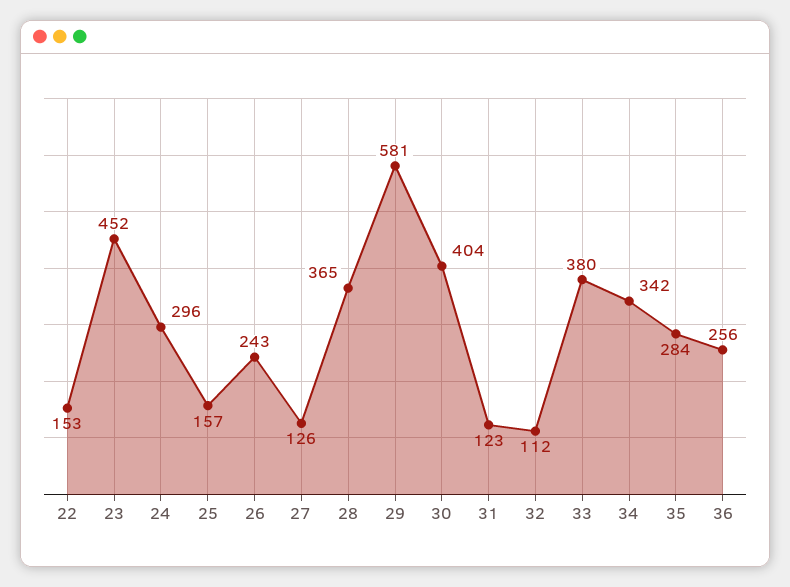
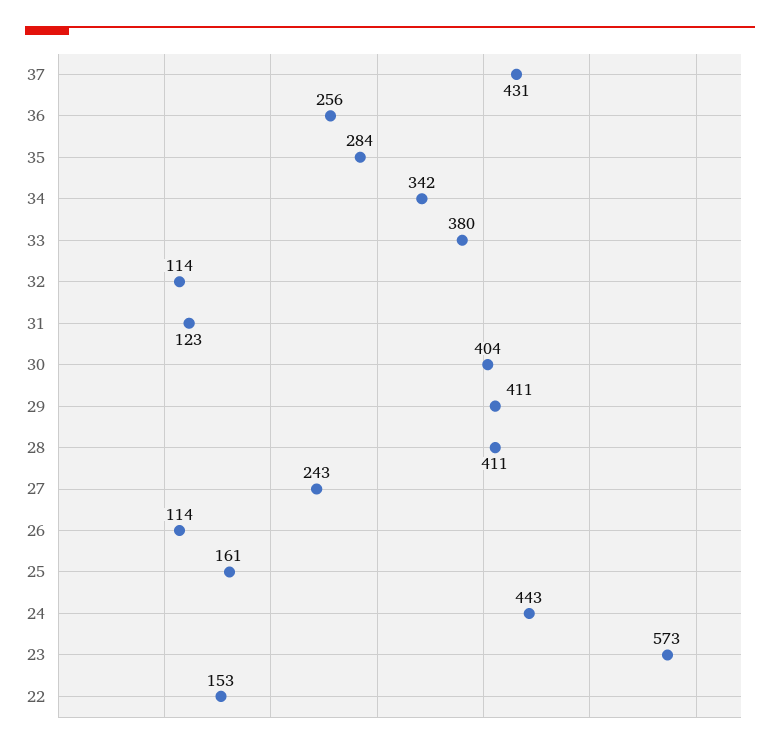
23: 452 -> 573
24: 296 -> 443
25: 157 -> 161
26: 243 -> 114
27: 126 -> 243
28: 365 -> 411
29: 581 -> 411
32: 112 -> 114
37: none -> 431

